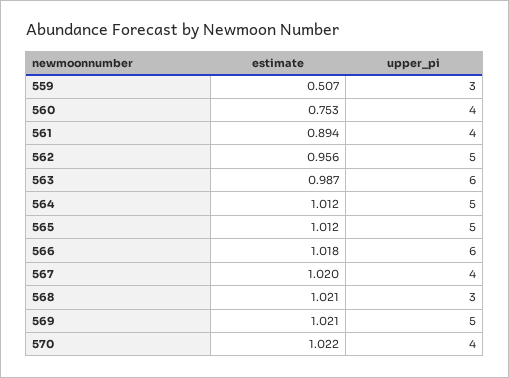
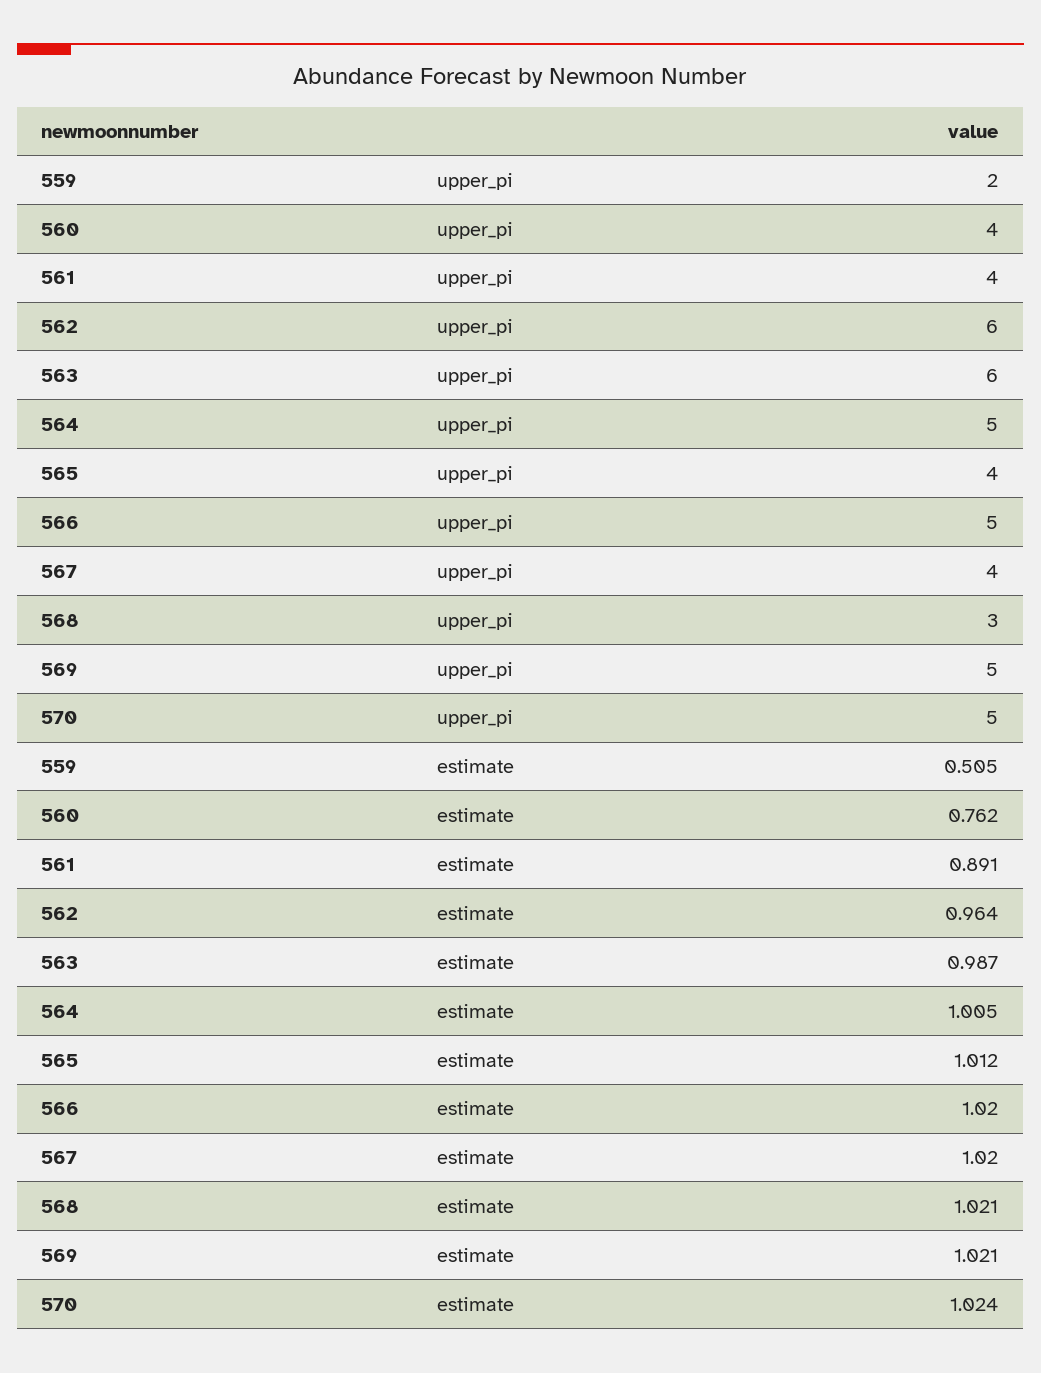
estimate, 559: 0.507 -> 0.505
upper_pi, 559: 3 -> 2
estimate, 560: 0.753 -> 0.762
estimate, 561: 0.894 -> 0.891
estimate, 562: 0.956 -> 0.964
upper_pi, 562: 5 -> 6
estimate, 564: 1.012 -> 1.005
upper_pi, 565: 5 -> 4
estimate, 566: 1.018 -> 1.02
upper_pi, 566: 6 -> 5
estimate, 570: 1.022 -> 1.024
upper_pi, 570: 4 -> 5

